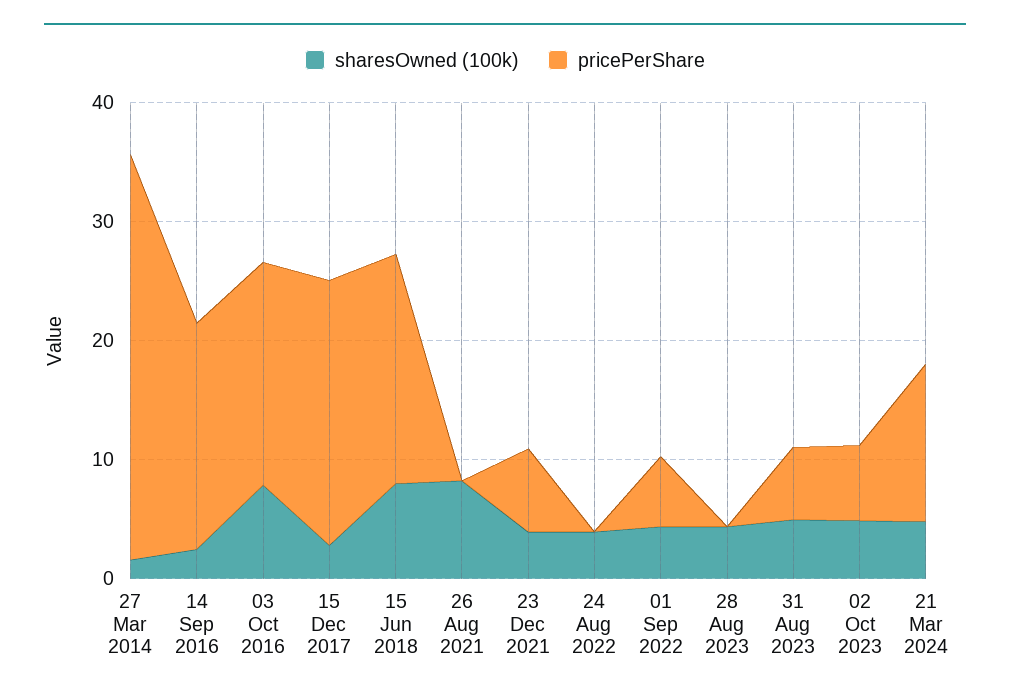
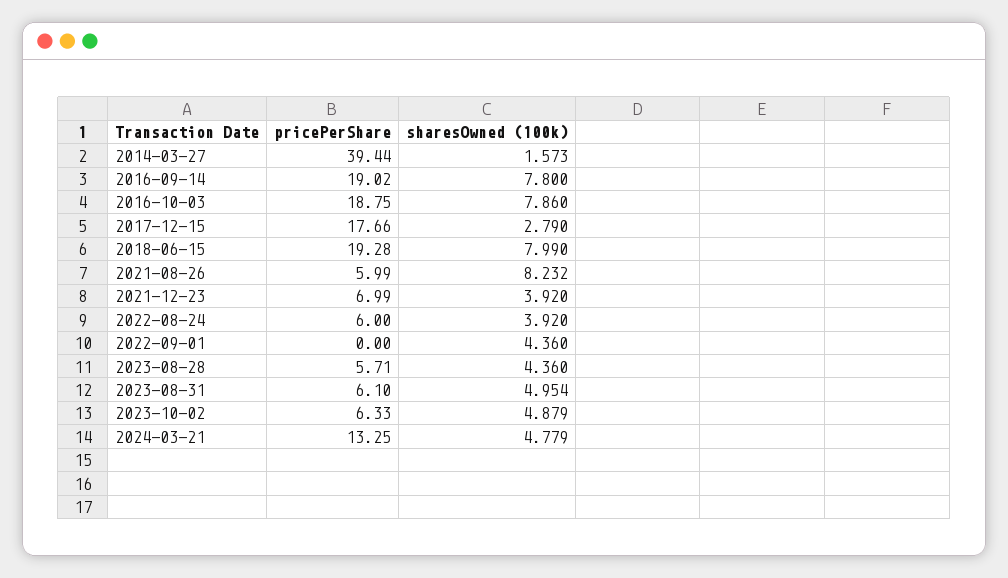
pricePerShare, 27 Mar 2014: 34 -> 39.44
sharesOwned (100k), 14 Sep 2016: 2 -> 7.8
pricePerShare, 15 Dec 2017: 22 -> 17.66
pricePerShare, 26 Aug 2021: 0 -> 5.99
pricePerShare, 24 Aug 2022: 0 -> 6
pricePerShare, 01 Sep 2022: 6 -> 0
pricePerShare, 28 Aug 2023: 0 -> 5.71

